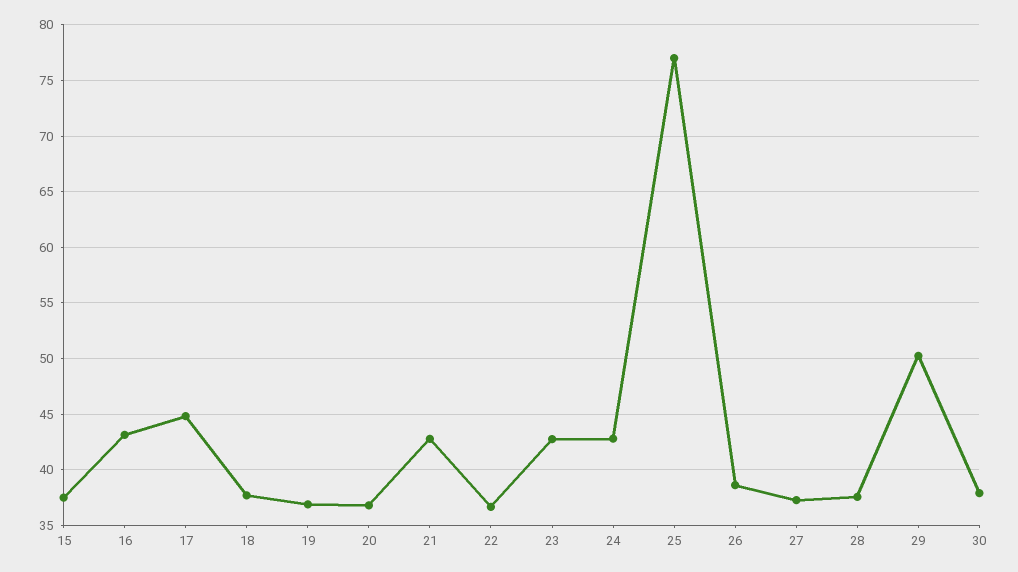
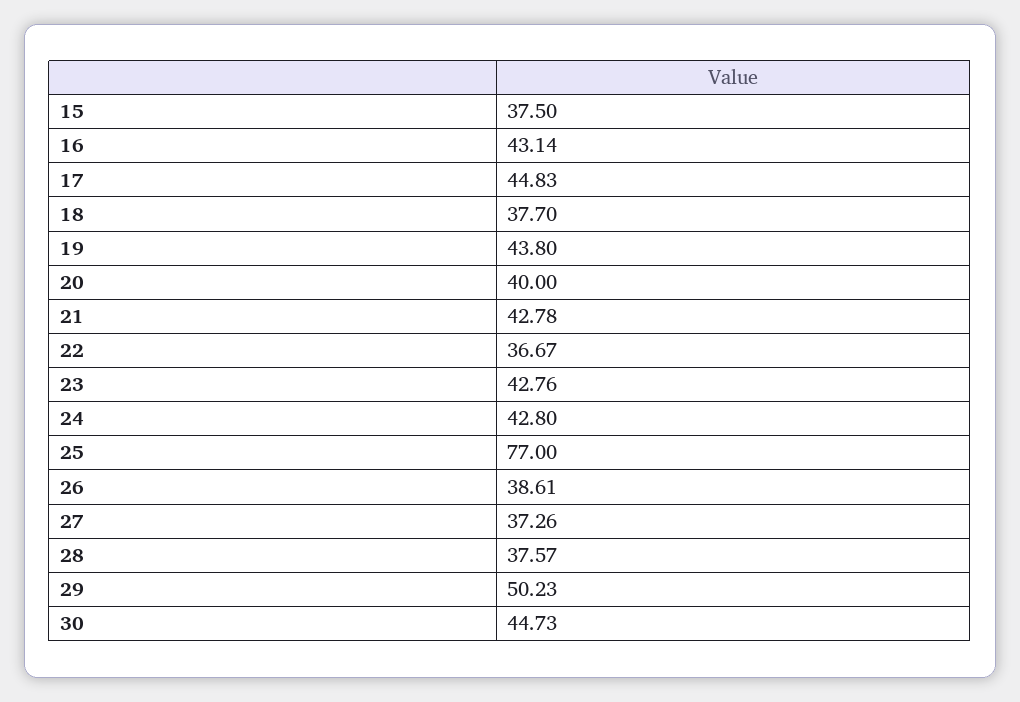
19: 37 -> 43.8
20: 37 -> 40
30: 38 -> 44.73

